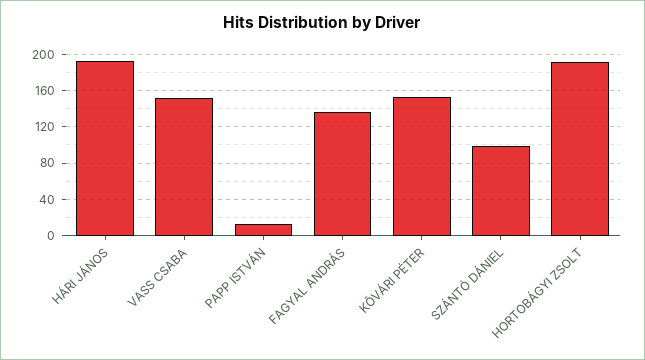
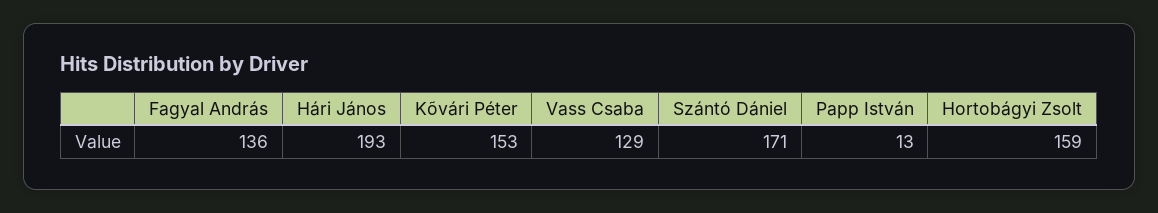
VASS CSABA: 150 -> 129
SZÁNTÓ DÁNIEL: 100 -> 171
HORTOBÁGYI ZSOLT: 190 -> 159

